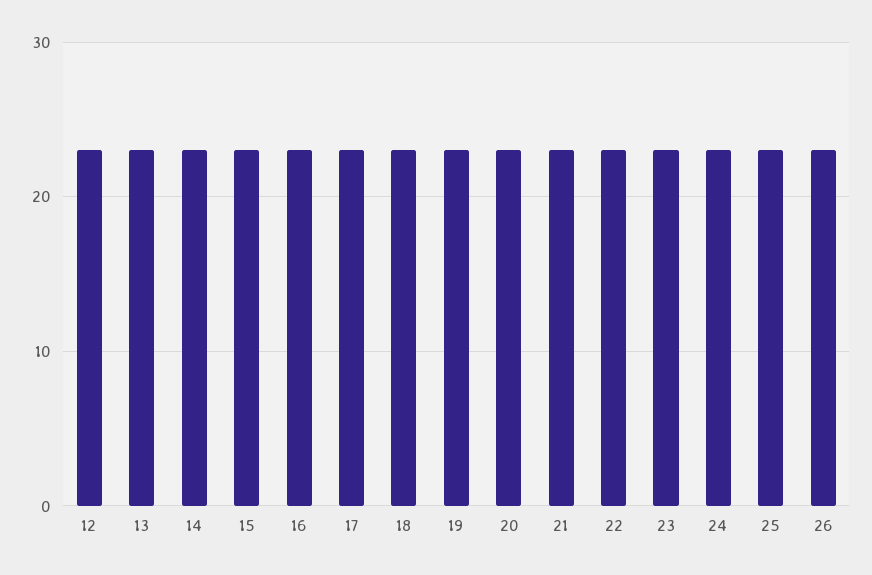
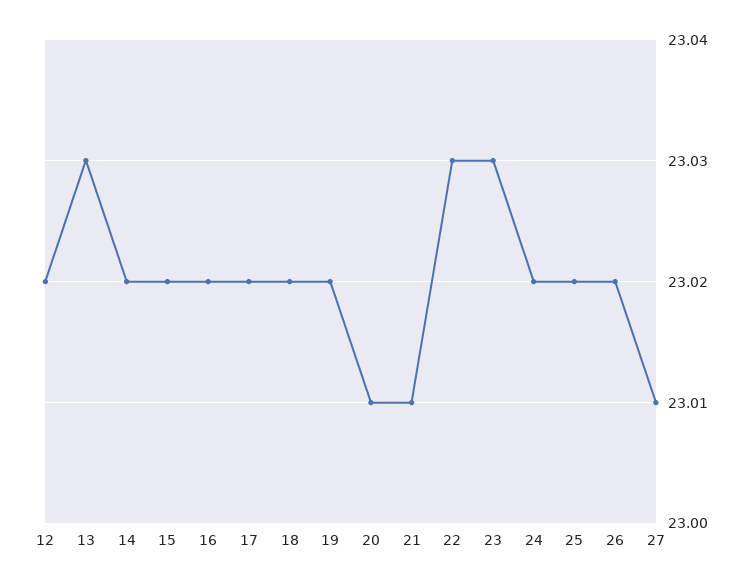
27: none -> 23.01

